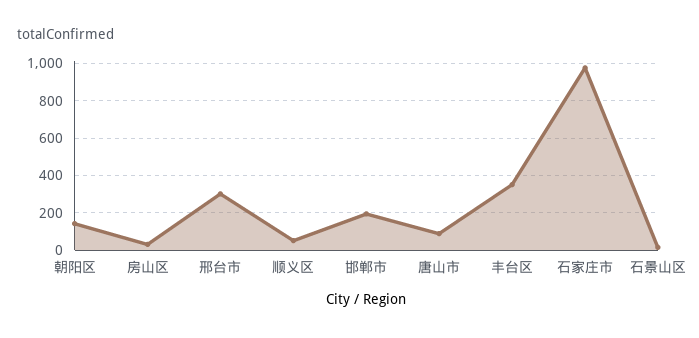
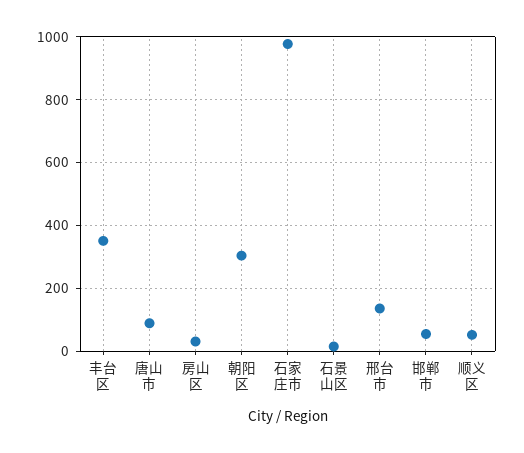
朝阳区: 150 -> 300
邢台市: 300 -> 140
邯郸市: 200 -> 60

